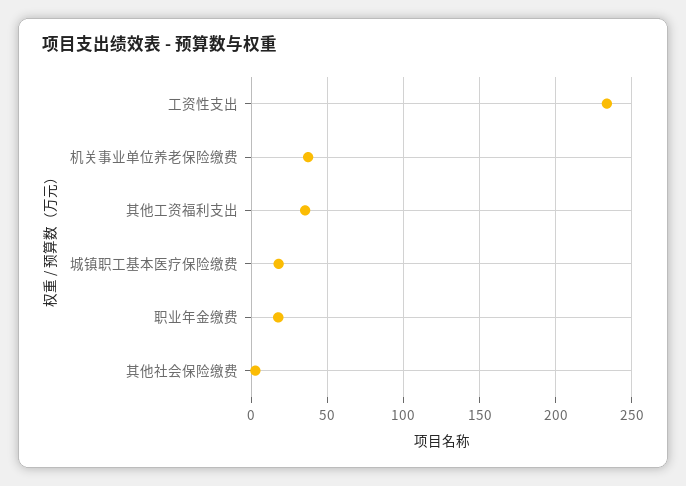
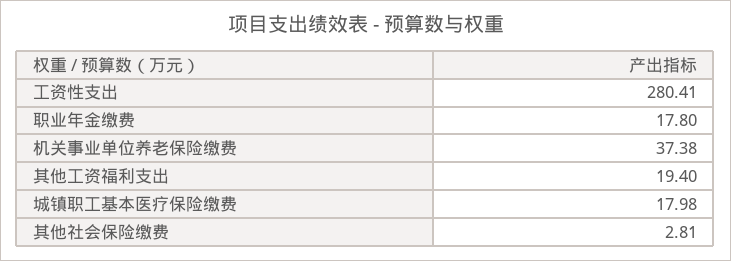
工资性支出: 235 -> 280.41
其他工资福利支出: 35 -> 19.4

